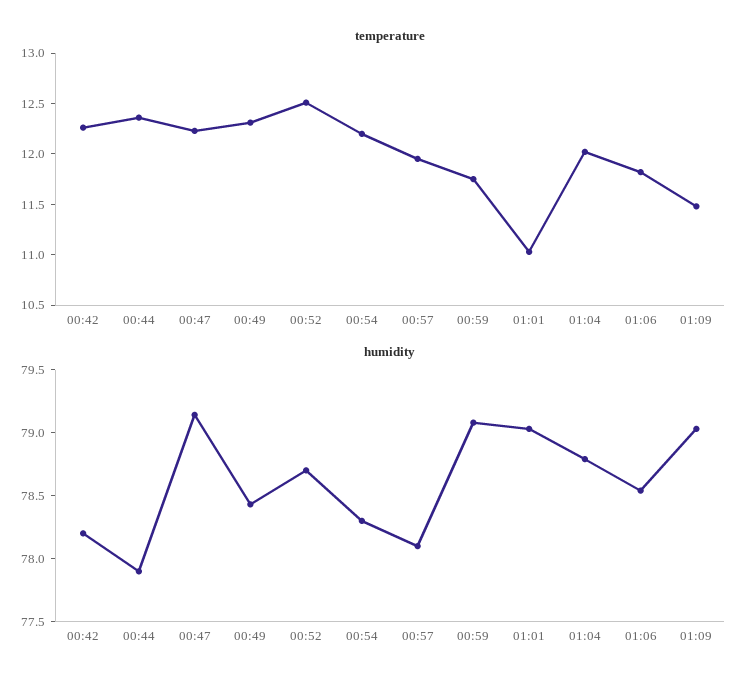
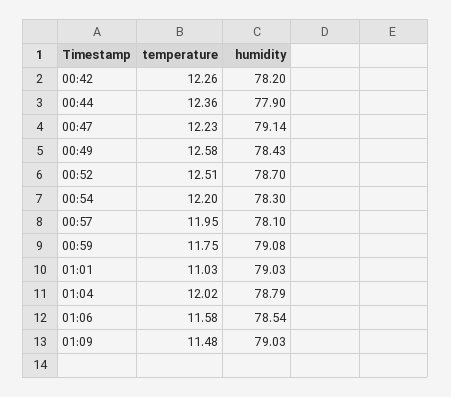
temperature, 00:49: 12.3 -> 12.58
temperature, 01:06: 11.8 -> 11.58

